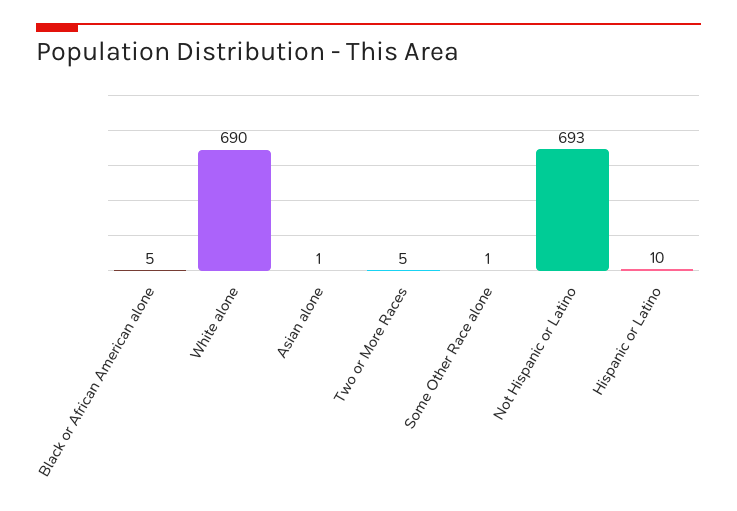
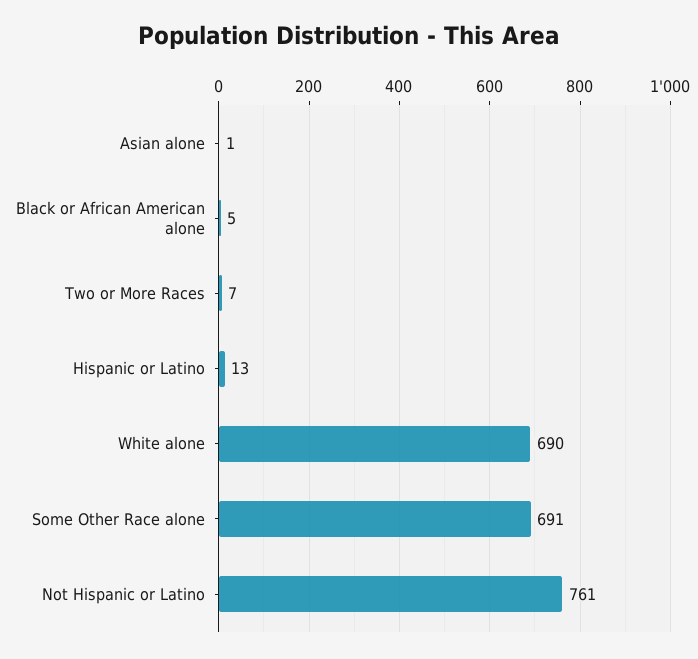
Two or More Races: 5 -> 7
Some Other Race alone: 1 -> 691
Not Hispanic or Latino: 693 -> 761
Hispanic or Latino: 10 -> 13

